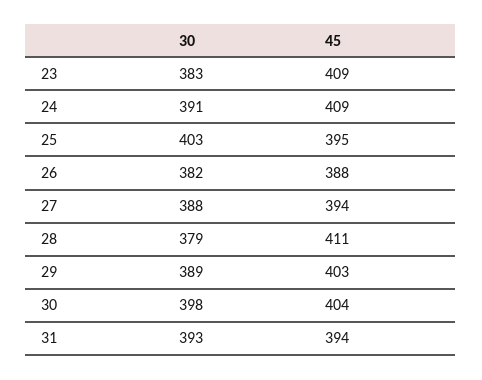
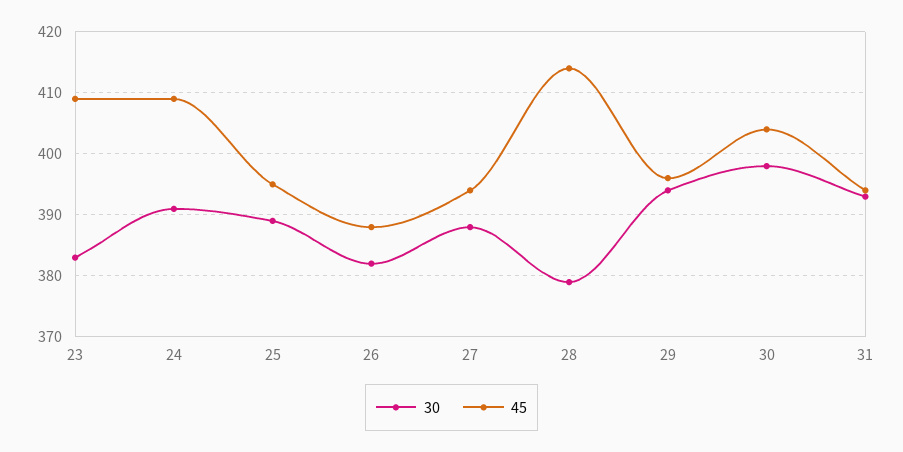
30, 25: 403 -> 389
45, 28: 411 -> 414
30, 29: 389 -> 394
45, 29: 403 -> 396

